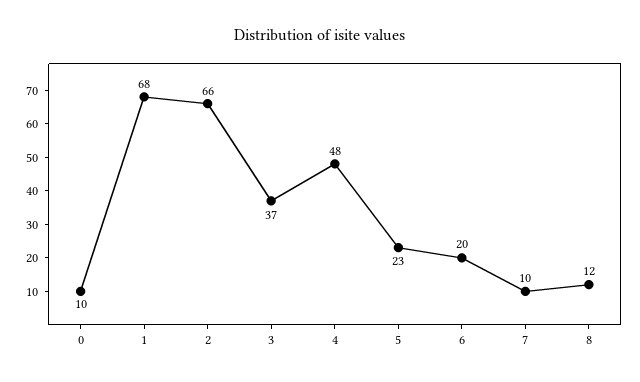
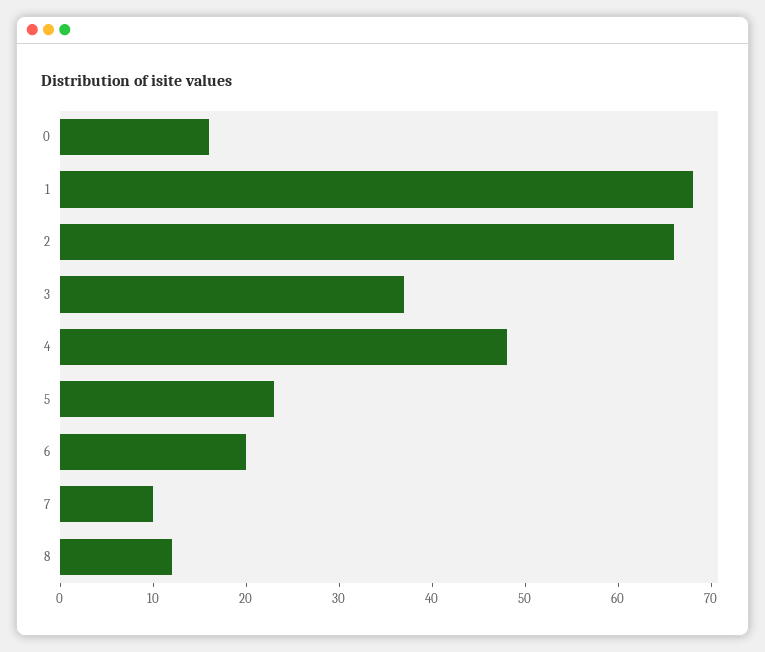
0: 10 -> 16

